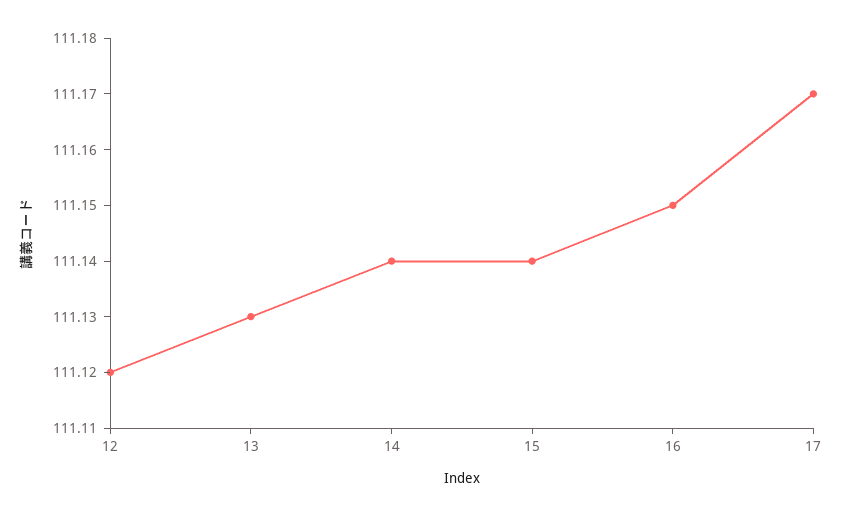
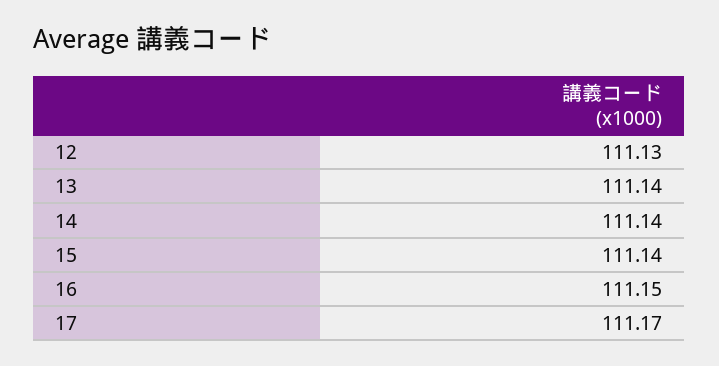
12: 111.12 -> 111.13
13: 111.13 -> 111.14

